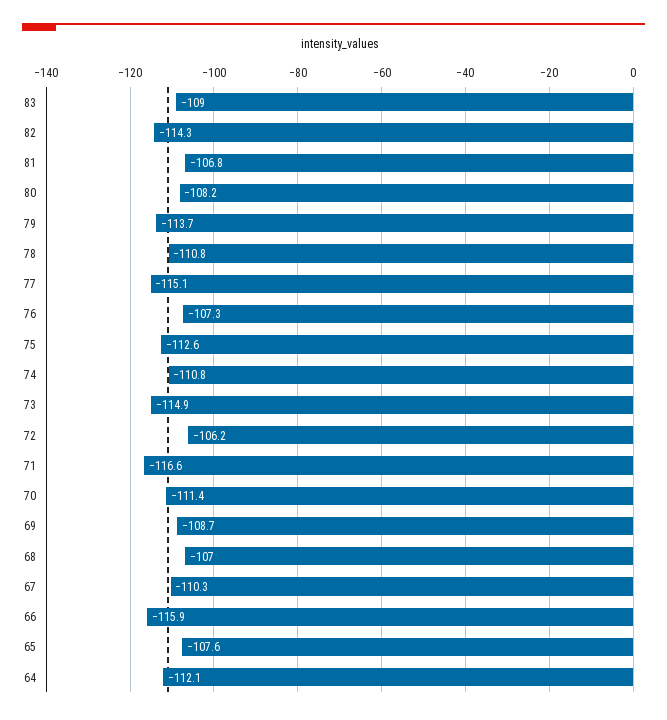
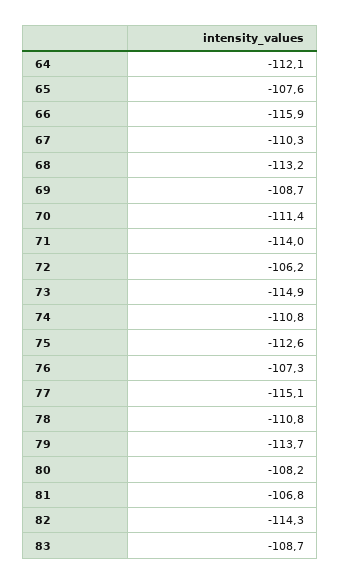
83: -109 -> -108.7
71: -116.6 -> -114
68: -107 -> -113.2

